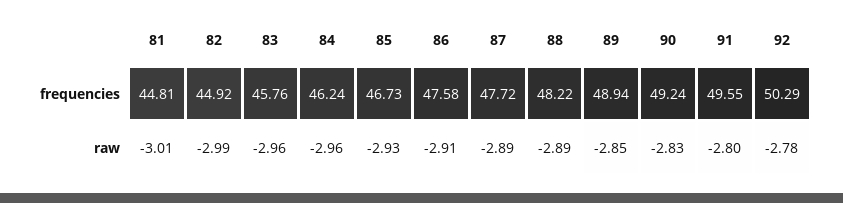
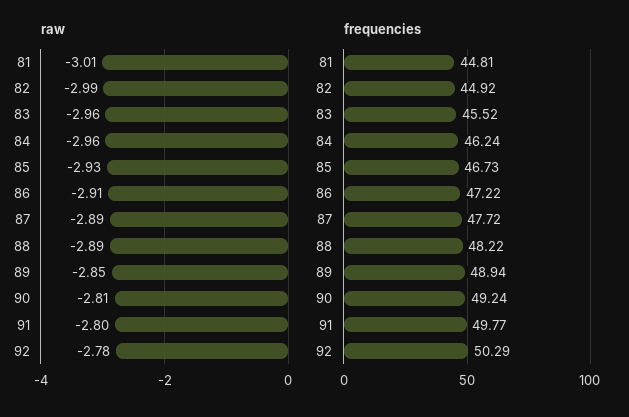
frequencies, 83: 45.76 -> 45.52
frequencies, 86: 47.58 -> 47.22
frequencies, 91: 49.55 -> 49.77
raw, 90: -2.83 -> -2.81

